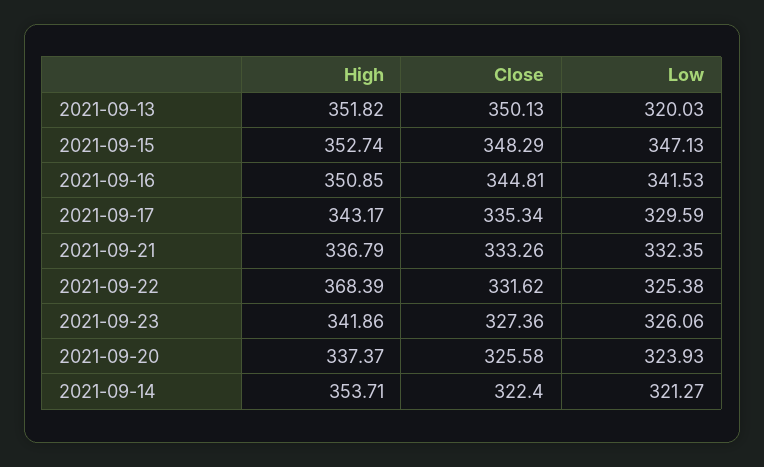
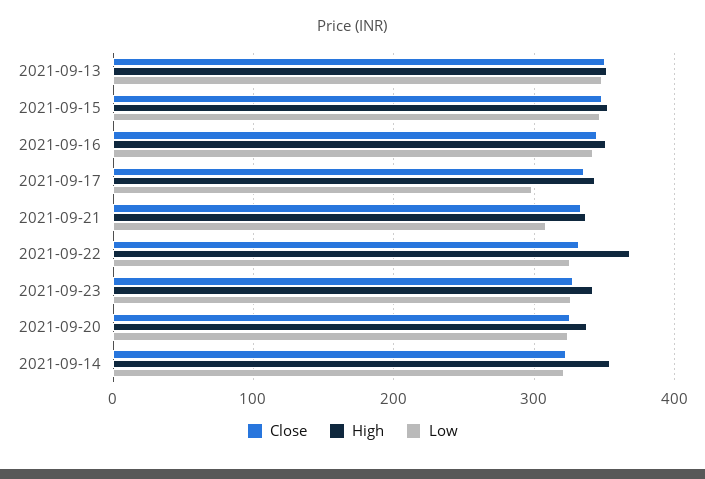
Low, 2021-09-13: 320.03 -> 350
Low, 2021-09-17: 329.59 -> 300
Low, 2021-09-21: 332.35 -> 310

